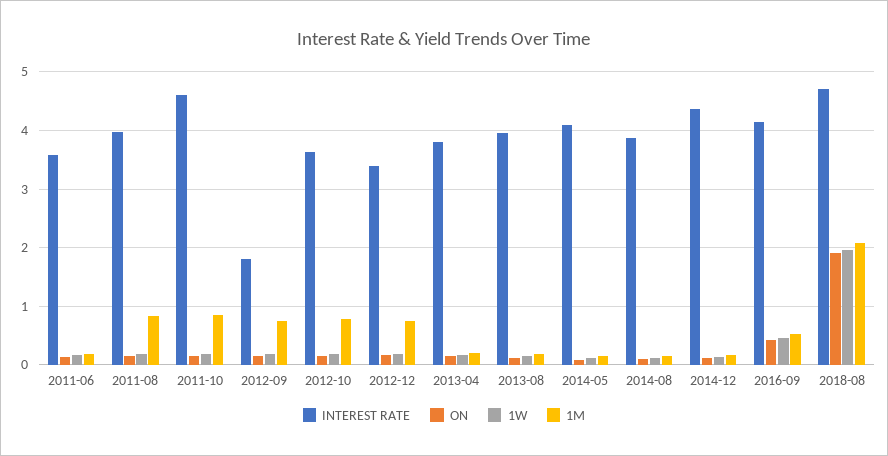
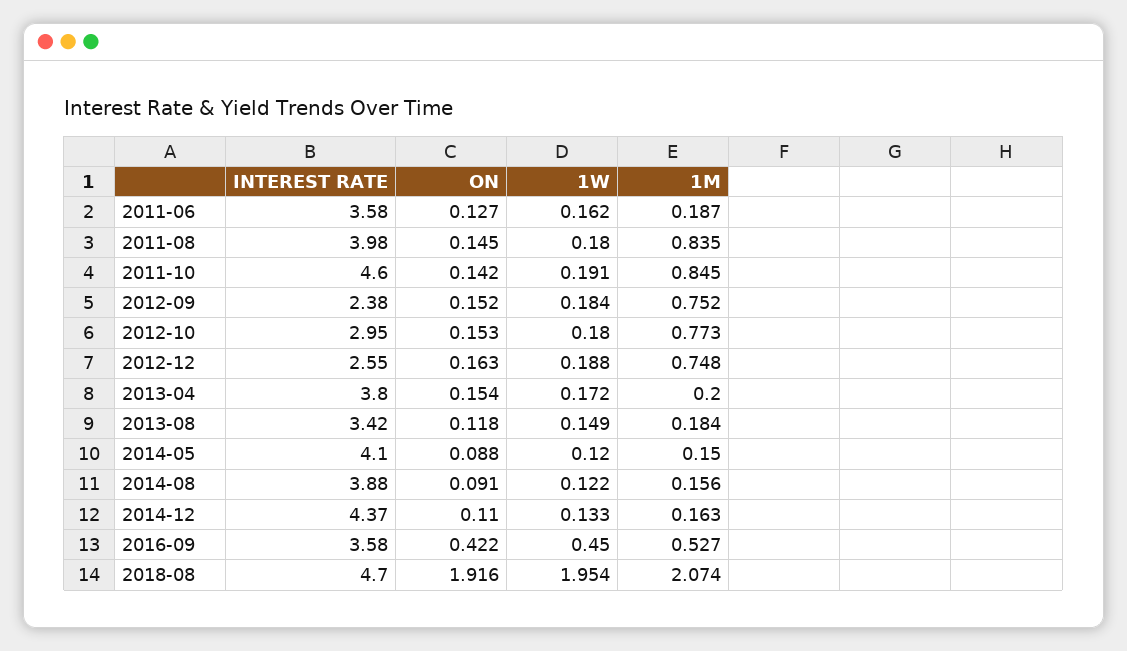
INTEREST RATE, 2012-09: 1.8 -> 2.38
INTEREST RATE, 2012-10: 3.6 -> 2.95
INTEREST RATE, 2012-12: 3.4 -> 2.55
INTEREST RATE, 2013-08: 4 -> 3.42
INTEREST RATE, 2016-09: 4.2 -> 3.58

